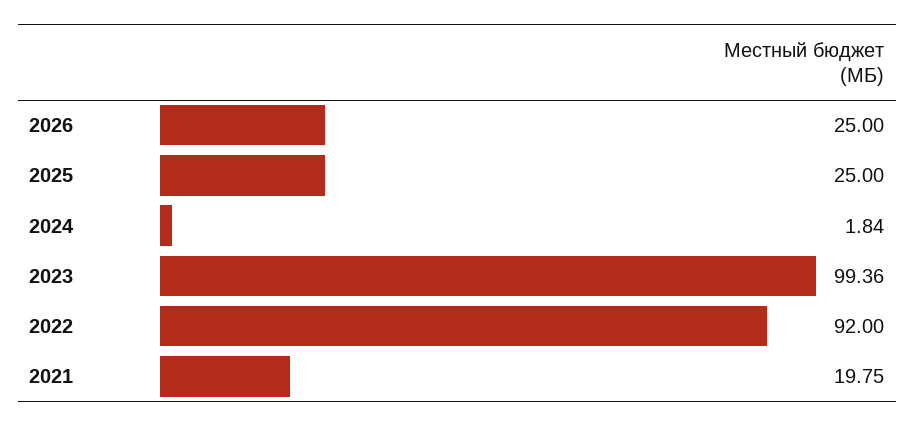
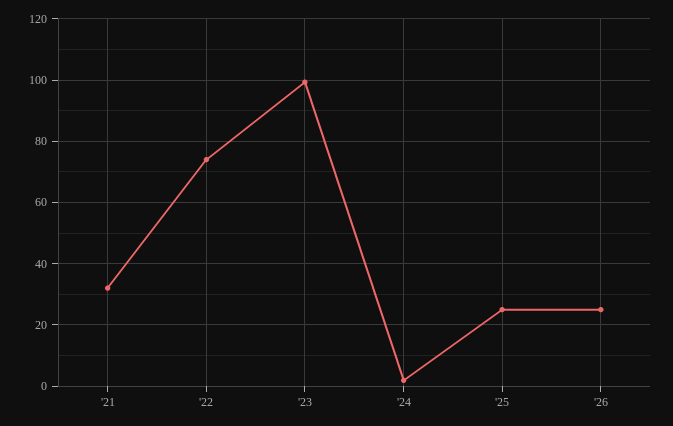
2022: 92 -> 74
2021: 19.75 -> 32

